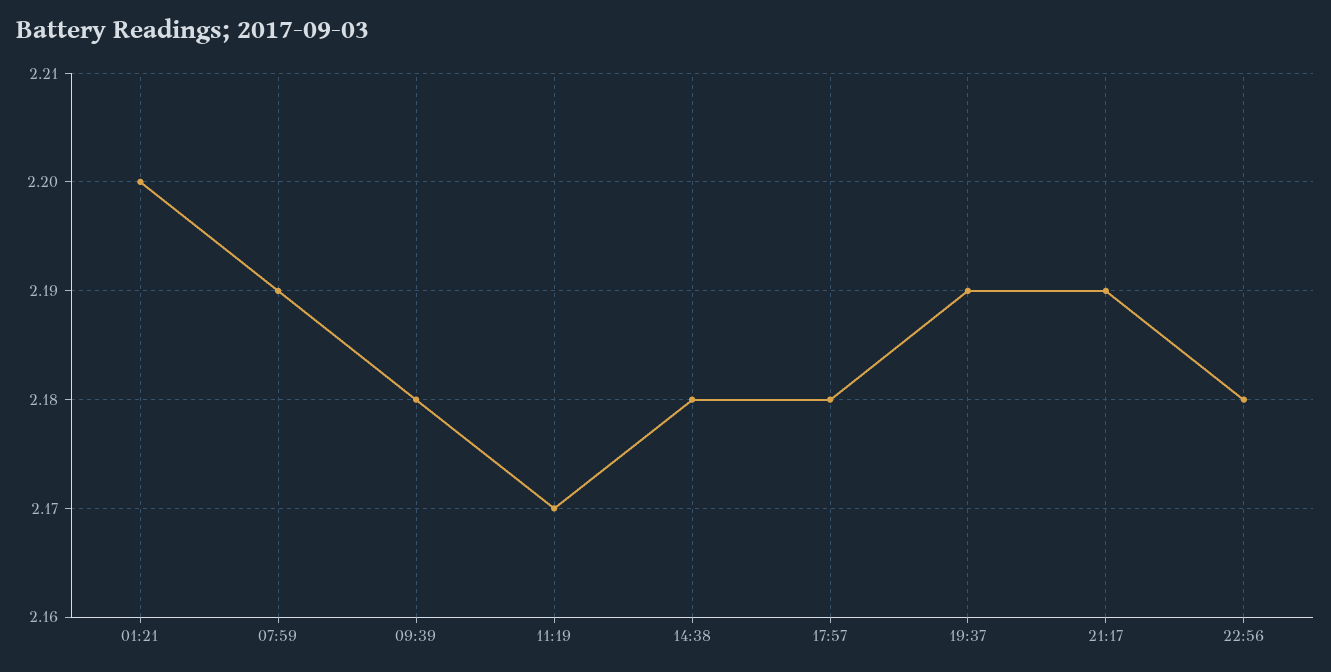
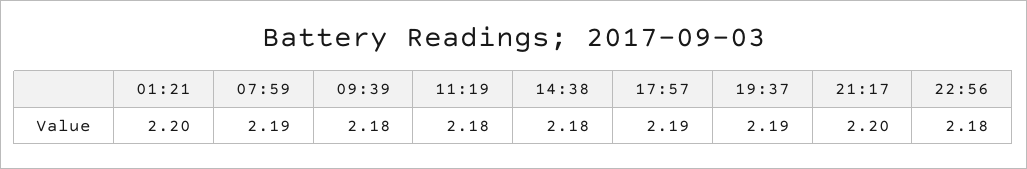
11:19: 2.17 -> 2.18
17:57: 2.18 -> 2.19
21:17: 2.19 -> 2.2

